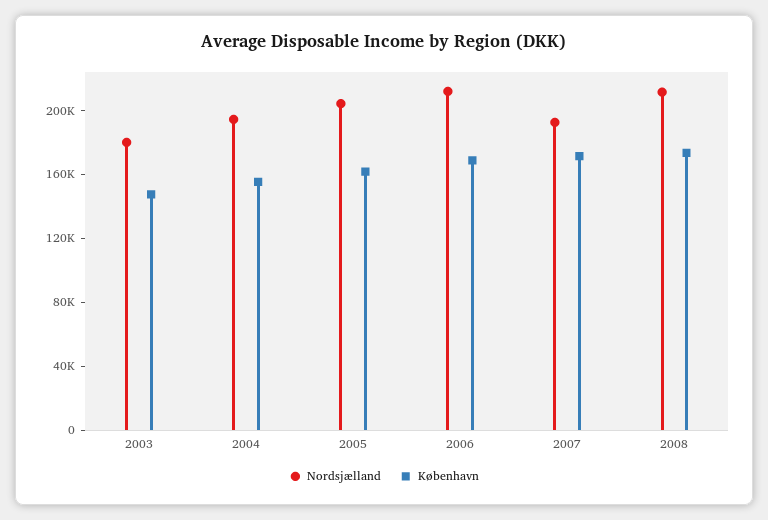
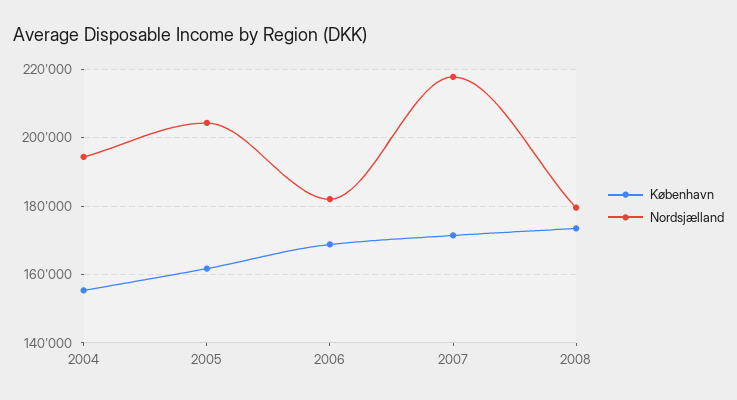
Nordsjælland, 2003: 180000 -> none
København, 2003: 150000 -> none
Nordsjælland, 2006: 210000 -> 182000
Nordsjælland, 2007: 190000 -> 218000
Nordsjælland, 2008: 210000 -> 180000

